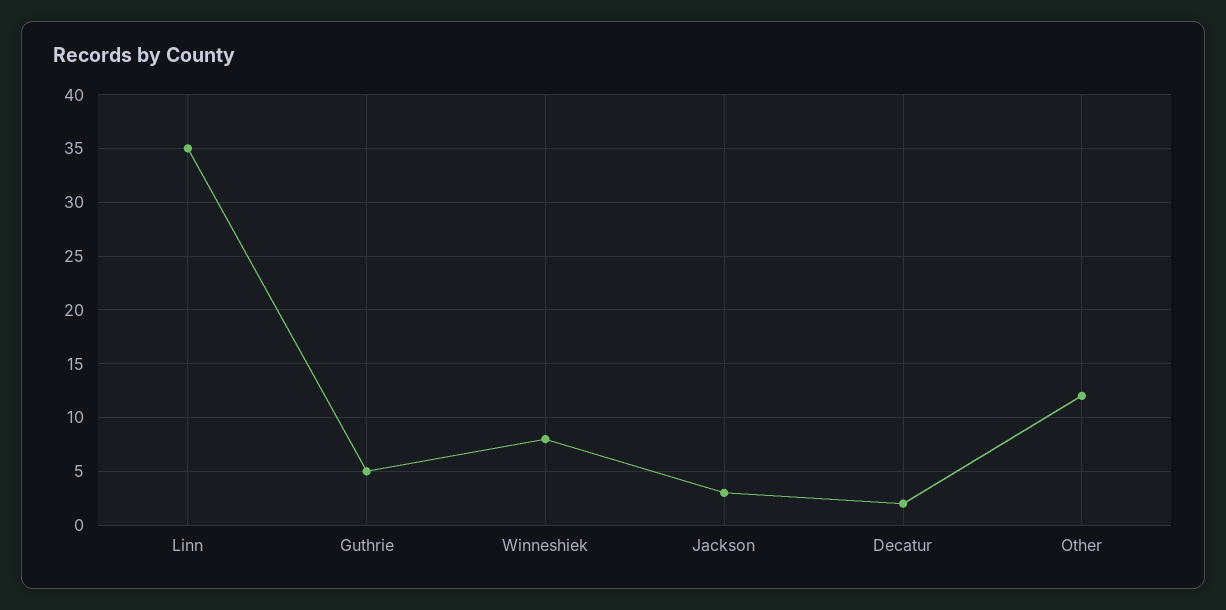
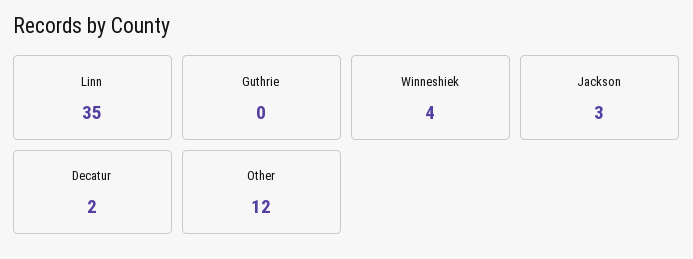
Guthrie: 5 -> 0
Winneshiek: 8 -> 4

